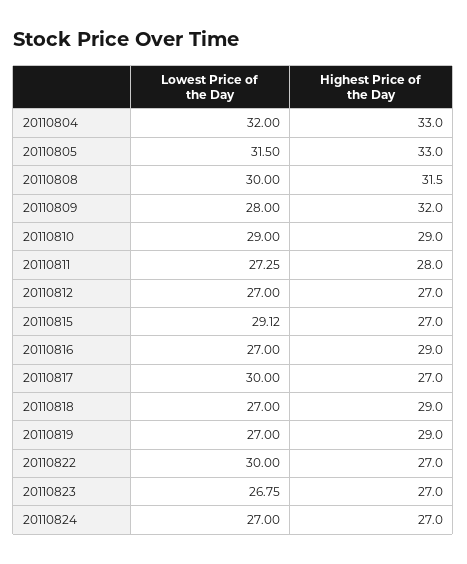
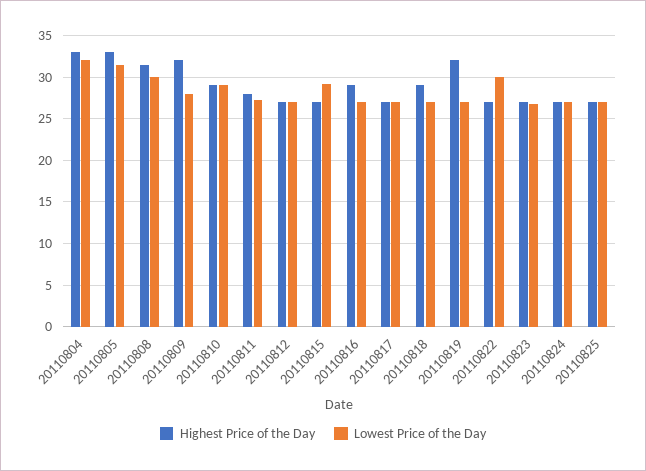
Lowest Price of the Day, 20110817: 30 -> 27
Highest Price of the Day, 20110819: 29 -> 32
Highest Price of the Day, 20110825: none -> 27
Lowest Price of the Day, 20110825: none -> 27

